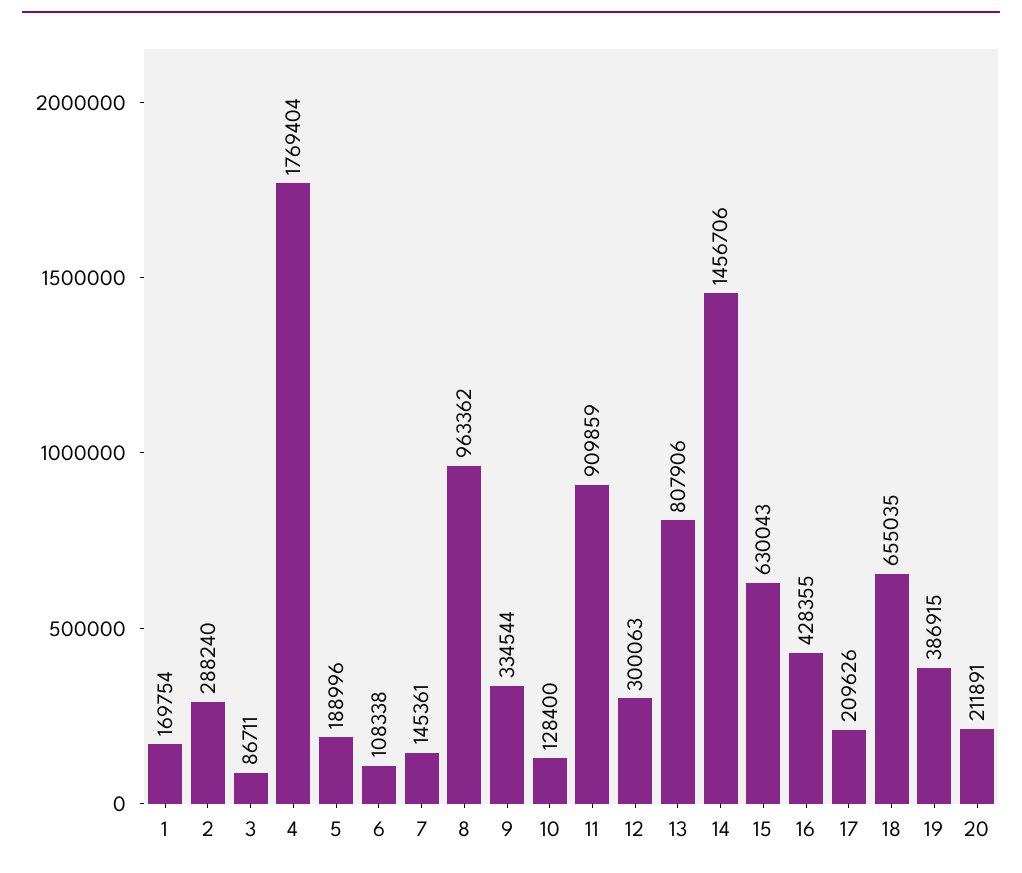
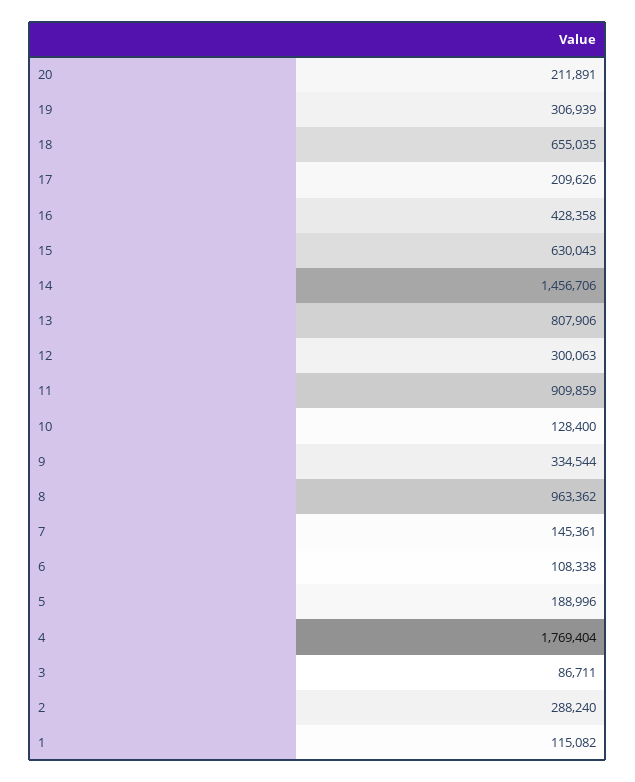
1: 169754 -> 115082
16: 428355 -> 428358
19: 386915 -> 306939

